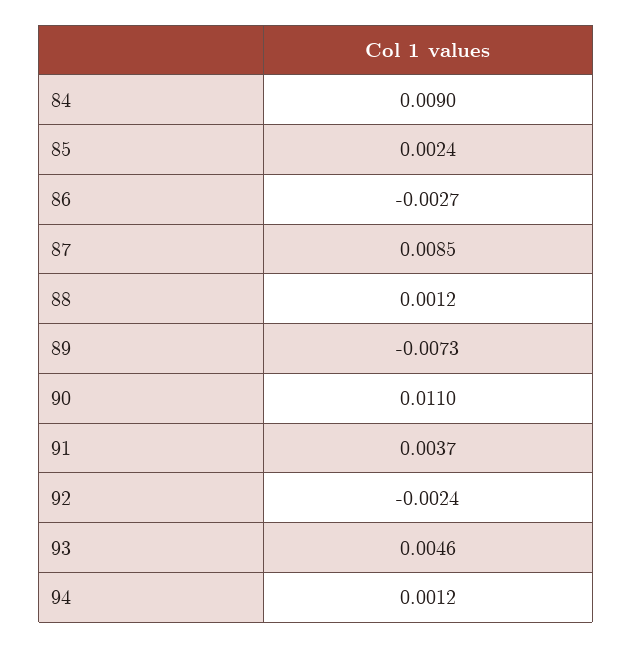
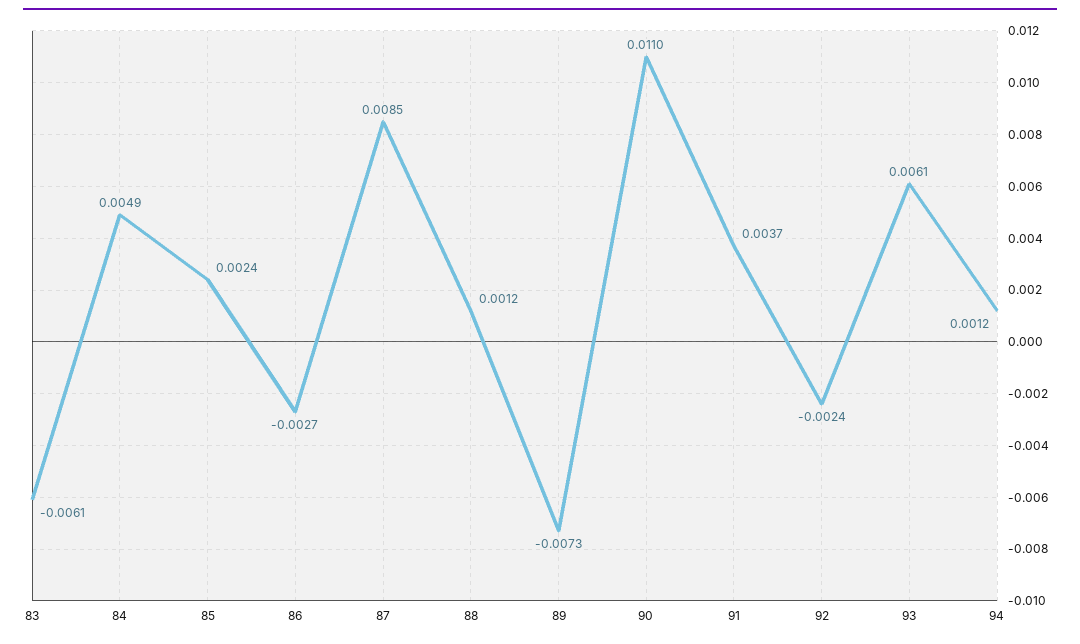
84: 0.009 -> 0.0049
93: 0.0046 -> 0.0061
83: none -> -0.0061

